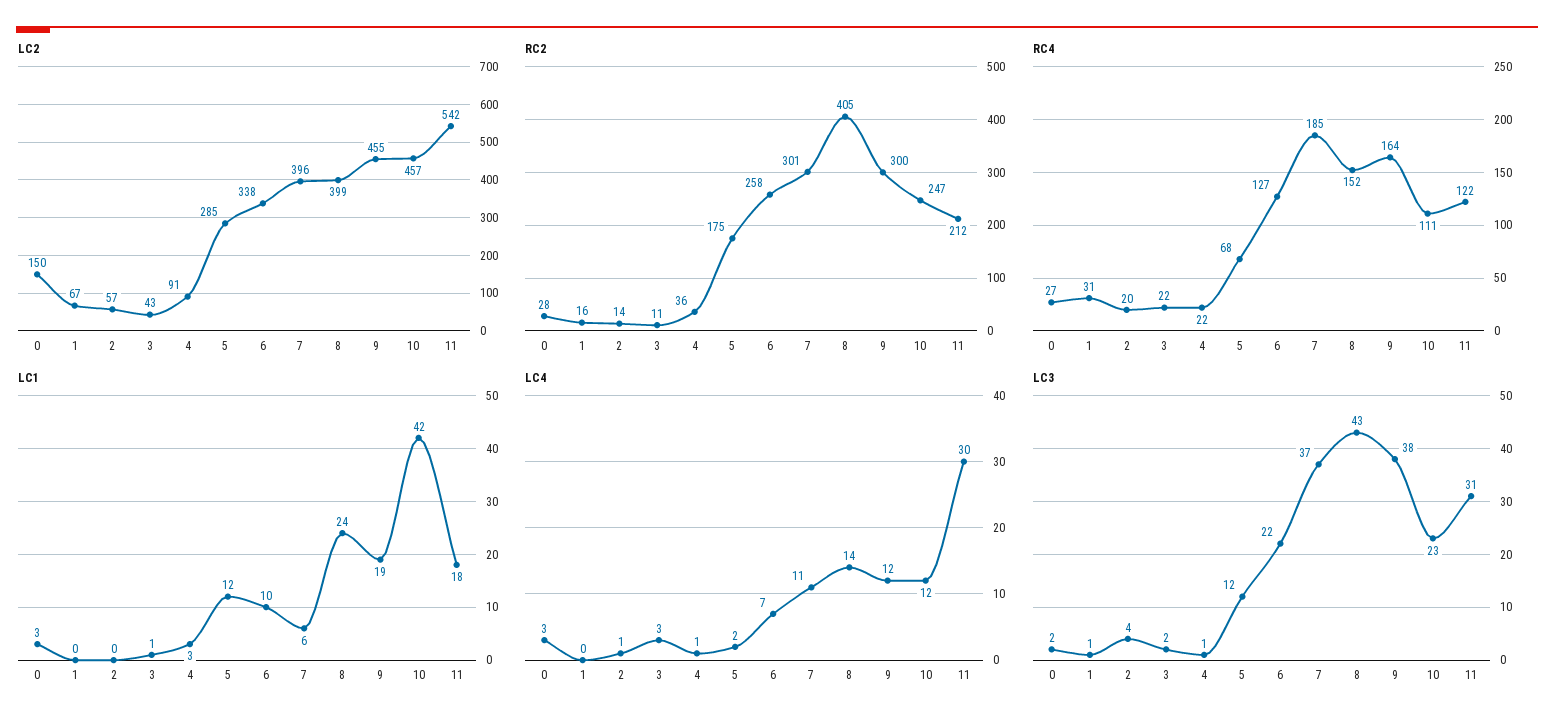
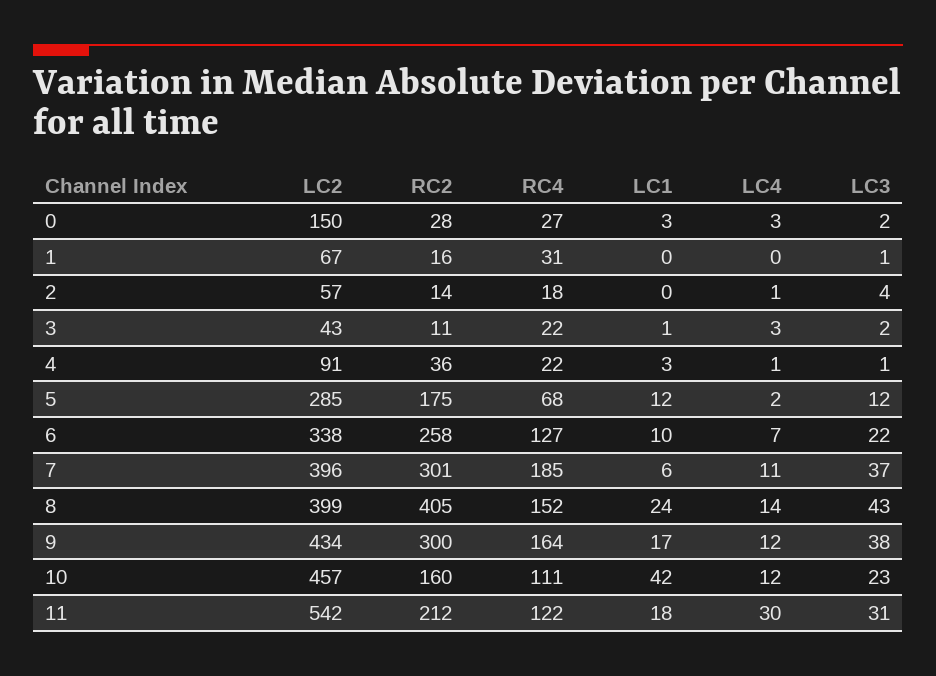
LC2, 9: 455 -> 434
RC2, 10: 247 -> 160
RC4, 2: 20 -> 18
LC1, 9: 19 -> 17

